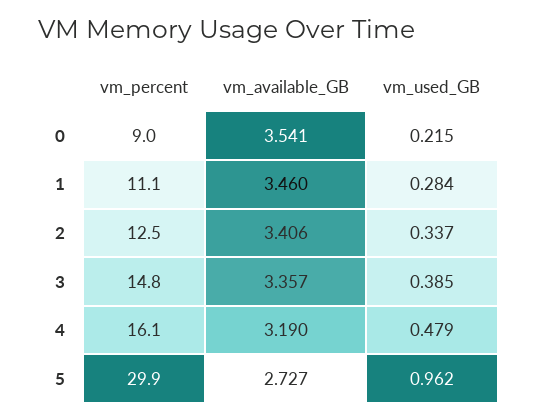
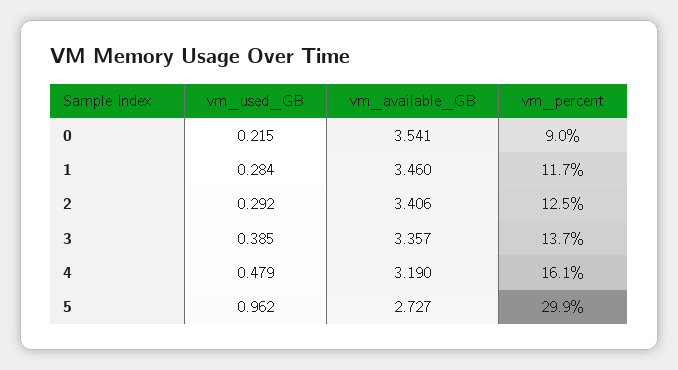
vm_percent, 1: 11.1 -> 11.7
vm_used_GB, 2: 0.337 -> 0.292
vm_percent, 3: 14.8 -> 13.7

